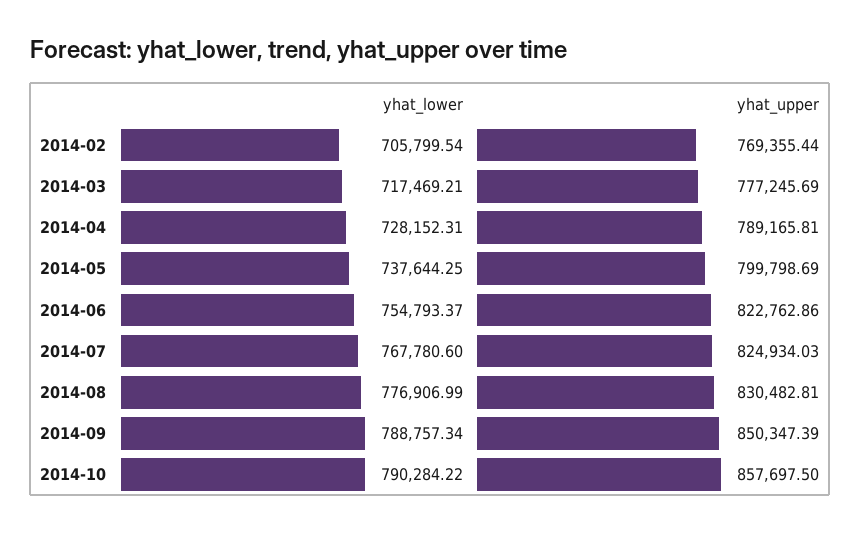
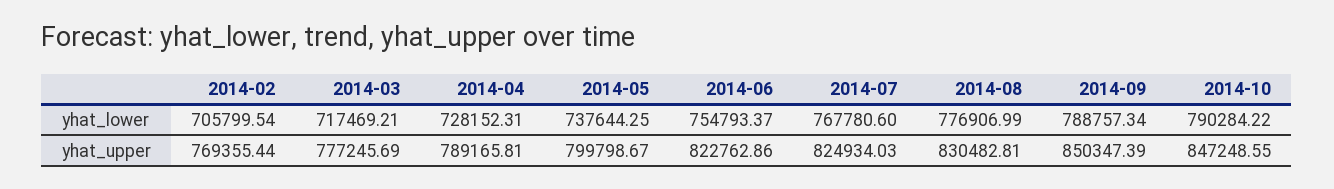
yhat_upper, 2014-05: 799798.69 -> 799798.67
yhat_upper, 2014-10: 857697.5 -> 847248.55

